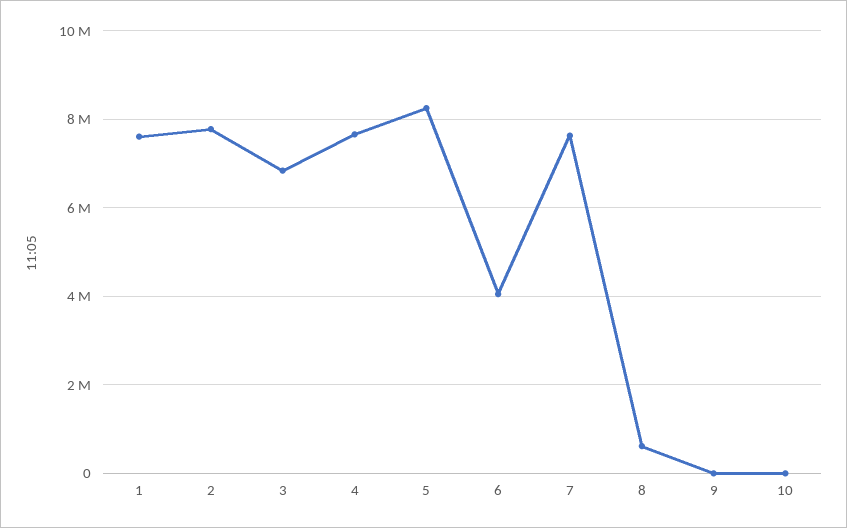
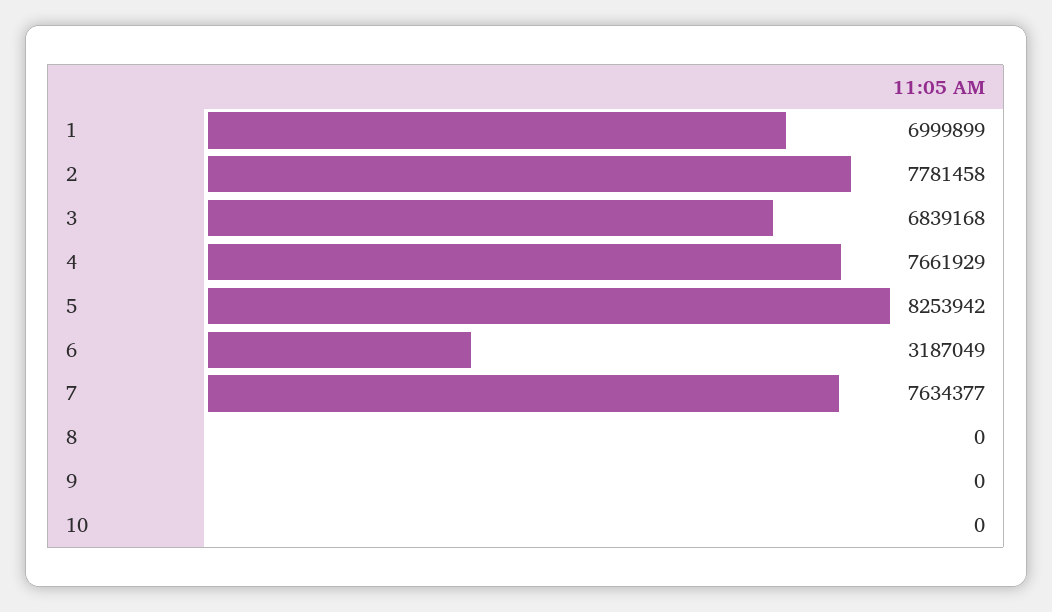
1: 7600000 -> 6999899
6: 4000000 -> 3187049
8: 600000 -> 0

